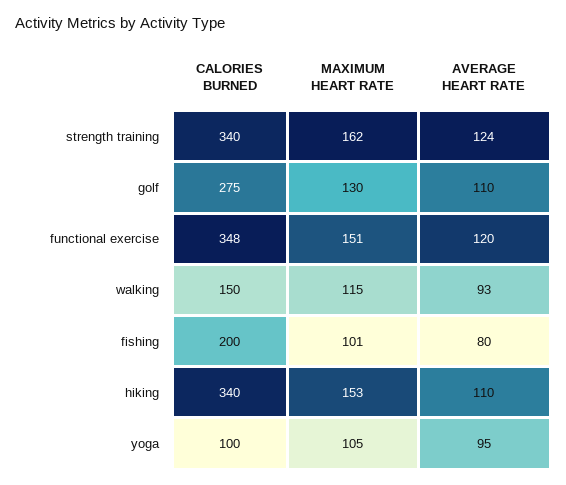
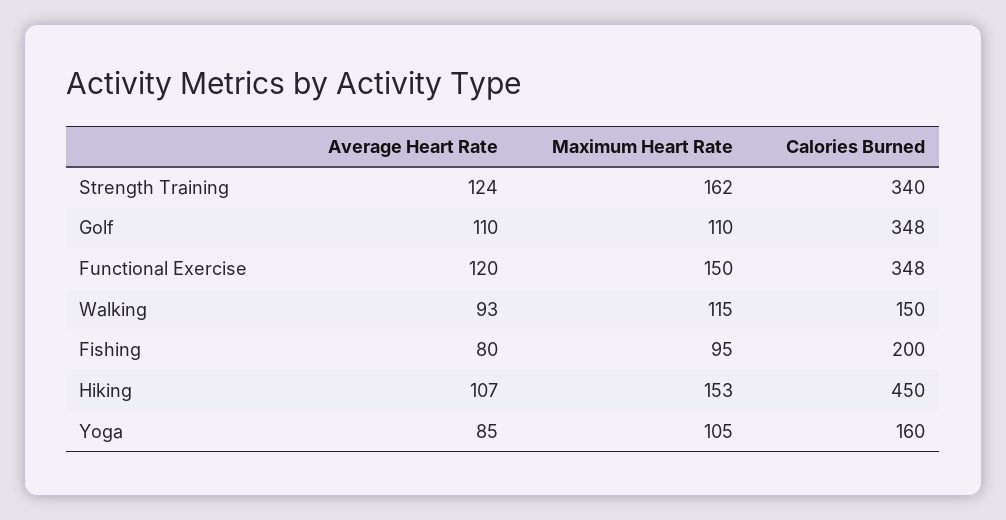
CALORIES BURNED, golf: 275 -> 348
MAXIMUM HEART RATE, golf: 130 -> 110
MAXIMUM HEART RATE, functional exercise: 151 -> 150
MAXIMUM HEART RATE, fishing: 101 -> 95
CALORIES BURNED, hiking: 340 -> 450
AVERAGE HEART RATE, hiking: 110 -> 107
CALORIES BURNED, yoga: 100 -> 160
AVERAGE HEART RATE, yoga: 95 -> 85

